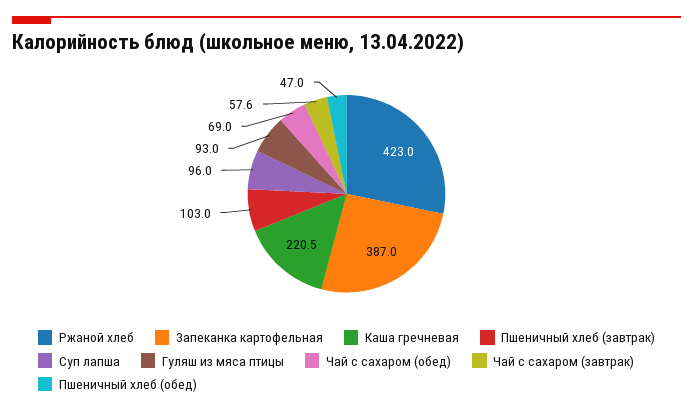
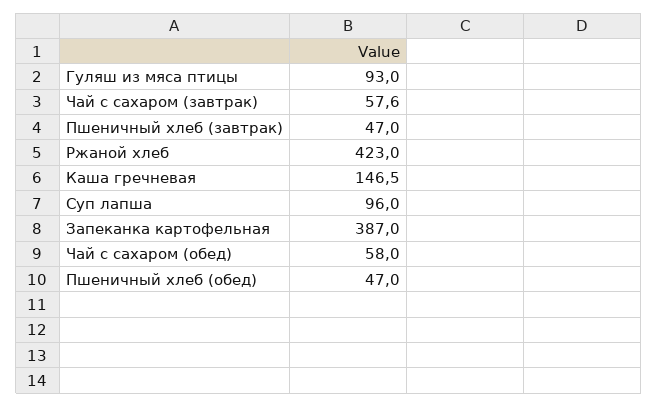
Каша гречневая: 220.5 -> 146.5
Пшеничный хлеб (завтрак): 103 -> 47
Чай с сахаром (обед): 69 -> 58

